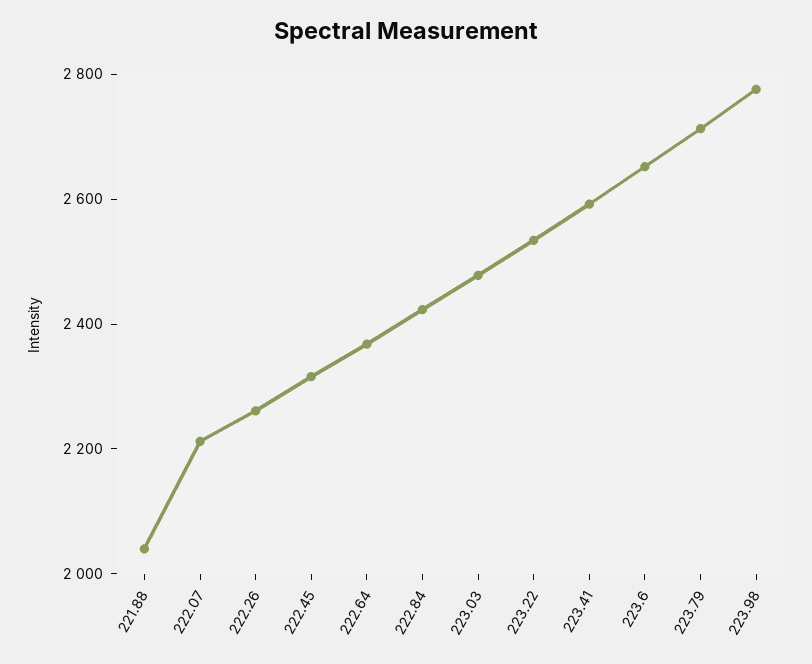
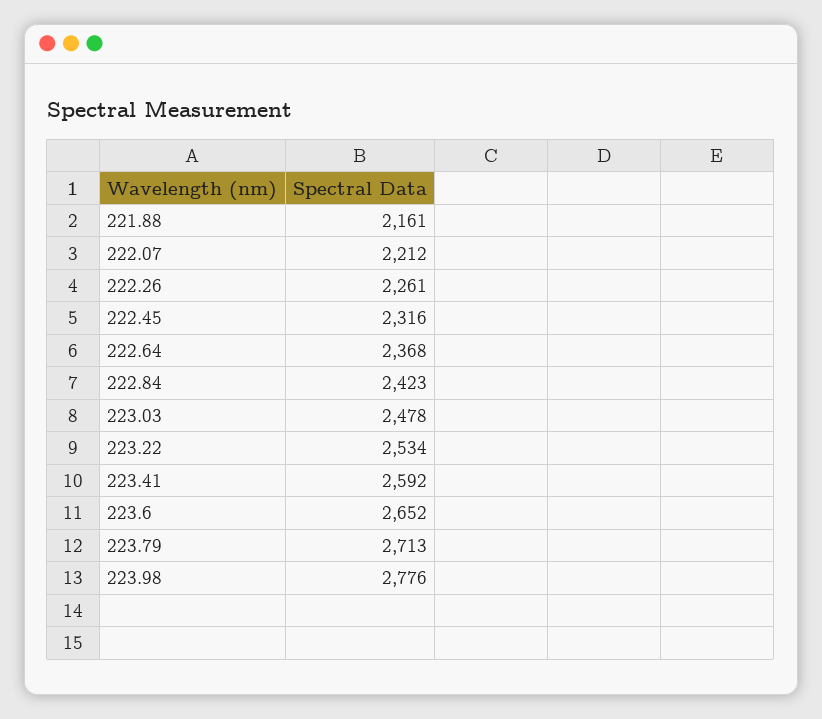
221.88: 2050 -> 2161

